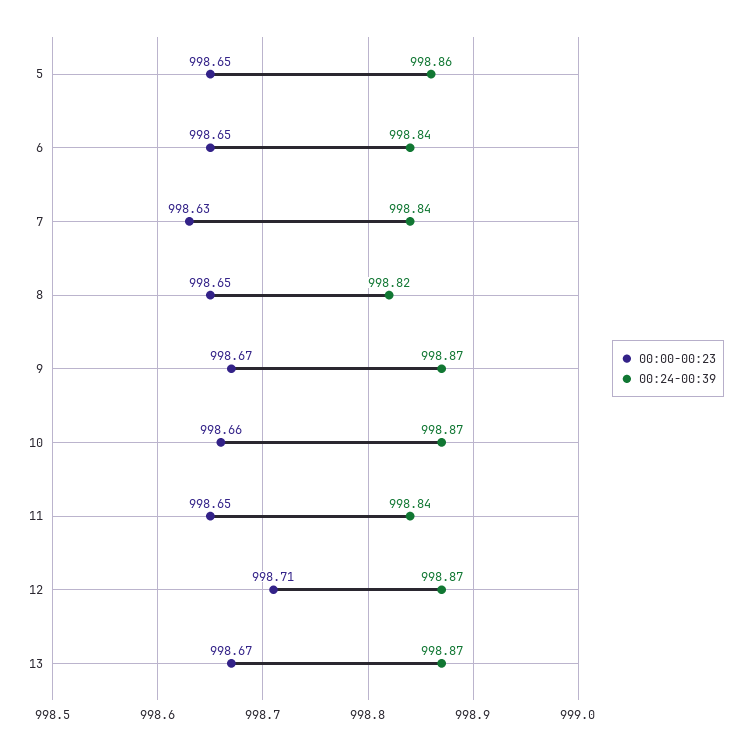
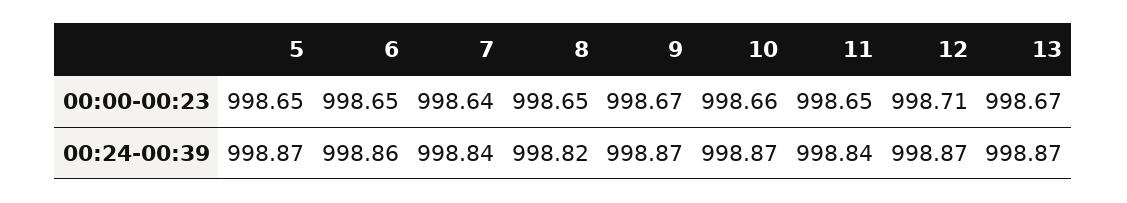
00:24-00:39, 5: 998.86 -> 998.87
00:24-00:39, 6: 998.84 -> 998.86
00:00-00:23, 7: 998.63 -> 998.64

